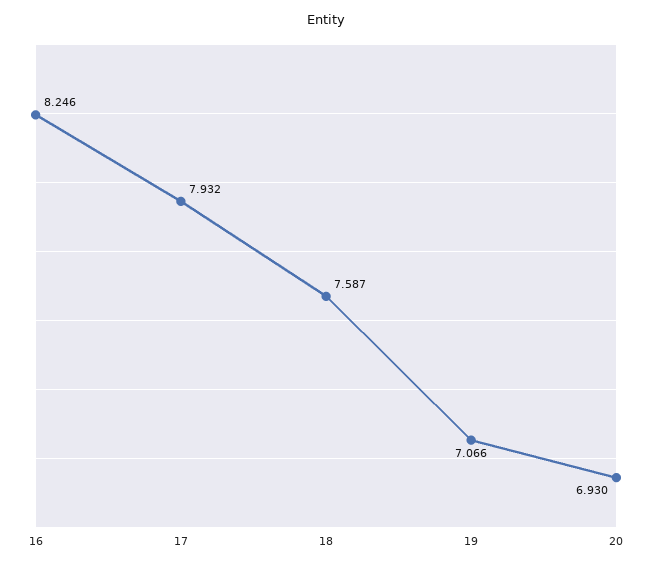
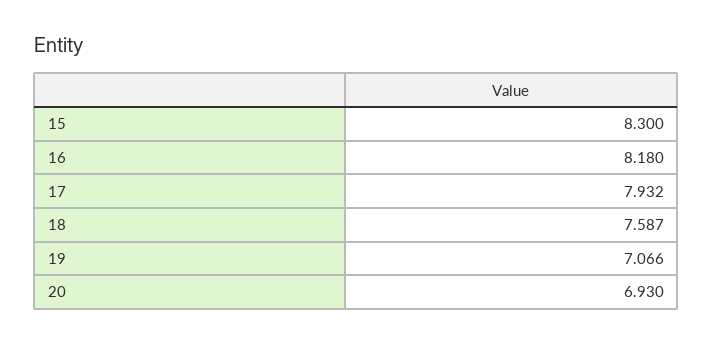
16: 8.246 -> 8.18
15: none -> 8.3

